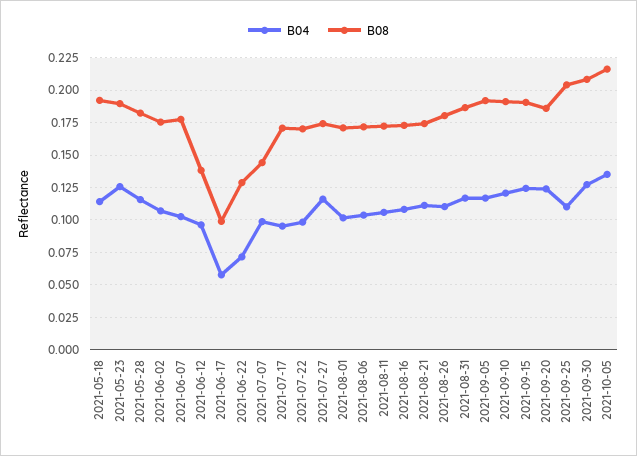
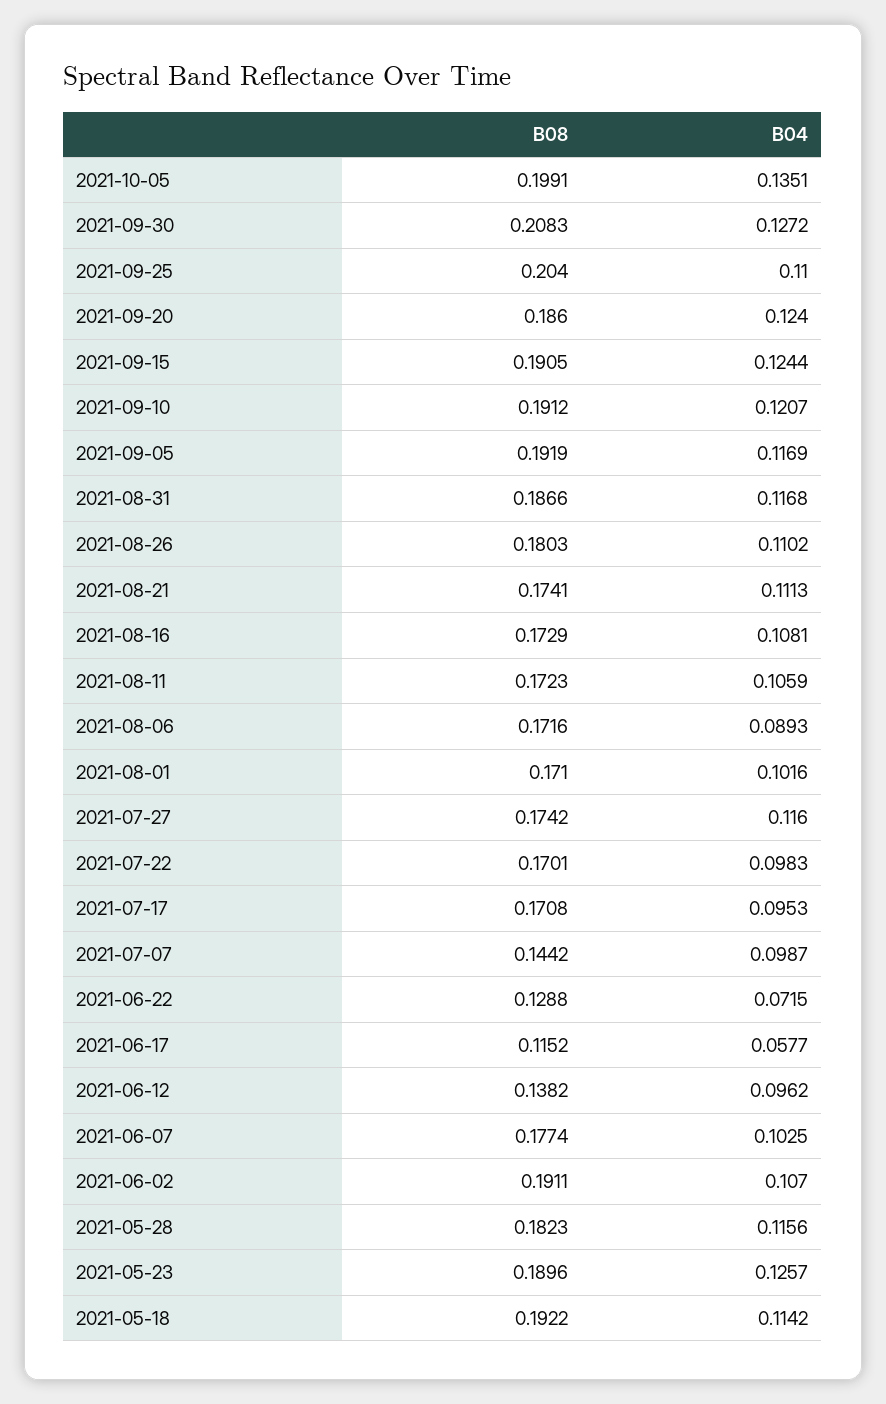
B08, 2021-06-02: 0.175 -> 0.1911
B08, 2021-06-17: 0.1 -> 0.1152
B04, 2021-08-06: 0.105 -> 0.0893
B08, 2021-10-05: 0.215 -> 0.1991

